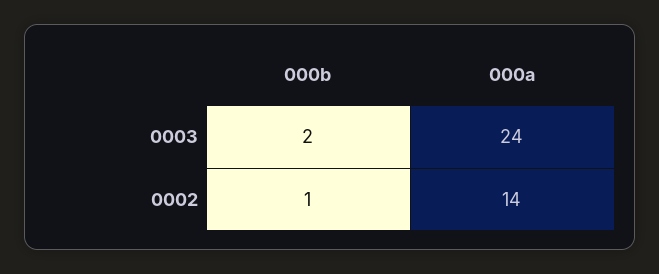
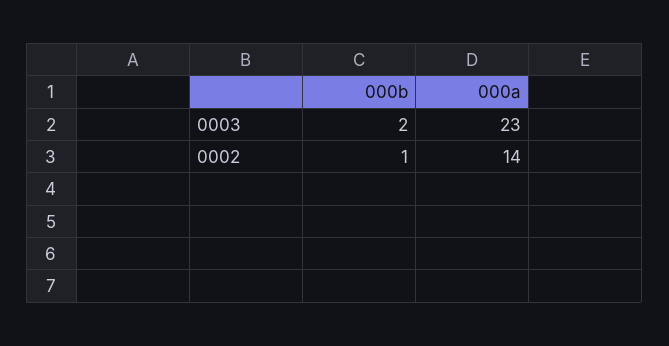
000a, 0003: 24 -> 23

